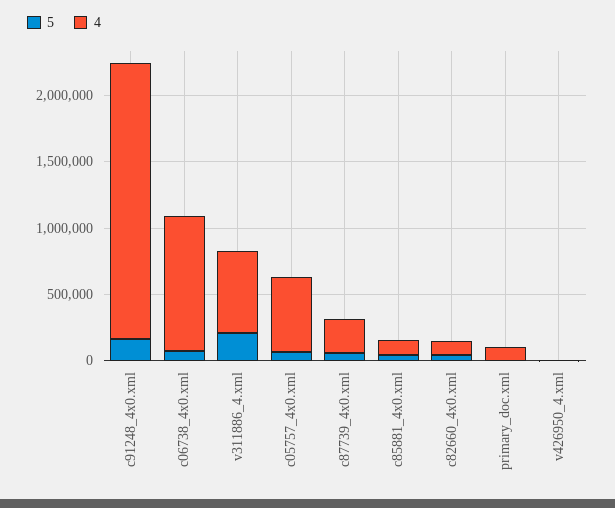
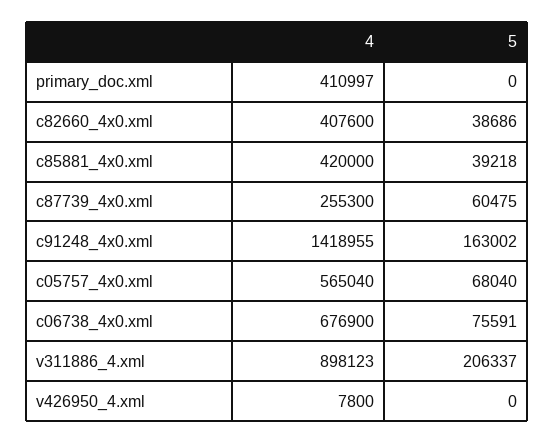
4, c91248_4x0.xml: 2100000 -> 1418955
4, c06738_4x0.xml: 1000000 -> 676900
4, v311886_4.xml: 600000 -> 898123
4, c85881_4x0.xml: 100000 -> 420000
4, c82660_4x0.xml: 100000 -> 407600
4, primary_doc.xml: 100000 -> 410997

